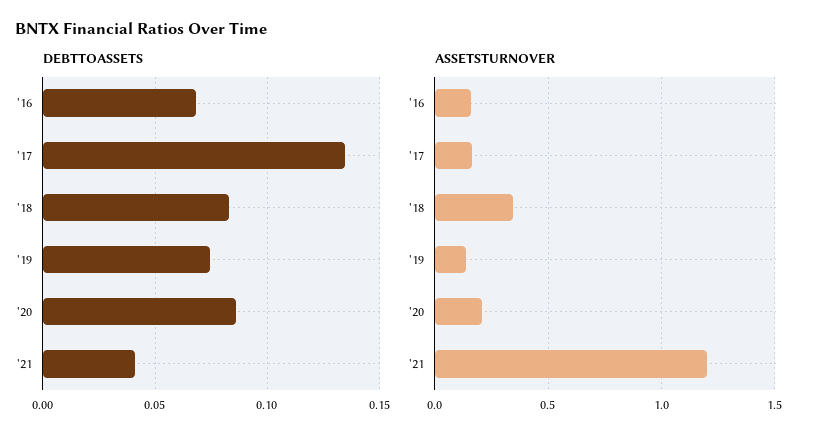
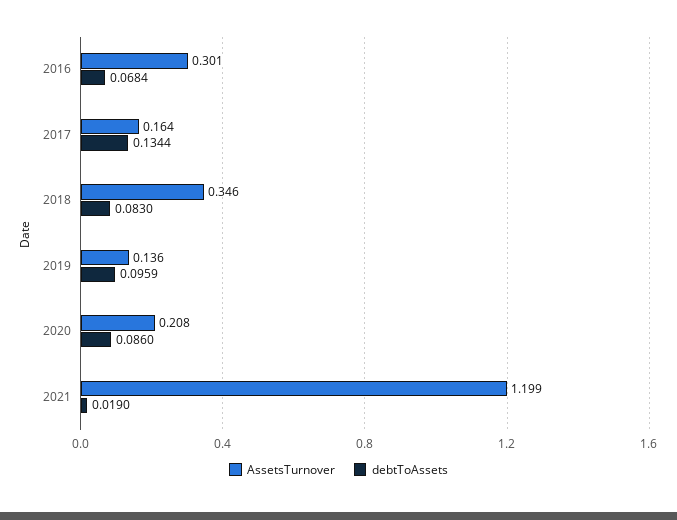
DEBTTOASSETS, '19: 0.075 -> 0.0959
DEBTTOASSETS, '21: 0.04 -> 0.019
ASSETSTURNOVER, '16: 0.15 -> 0.301

